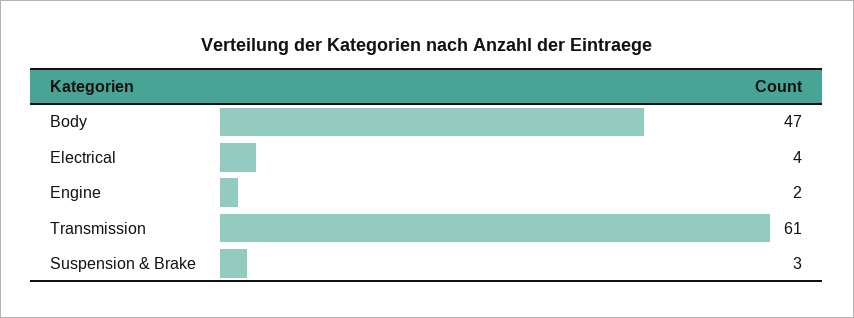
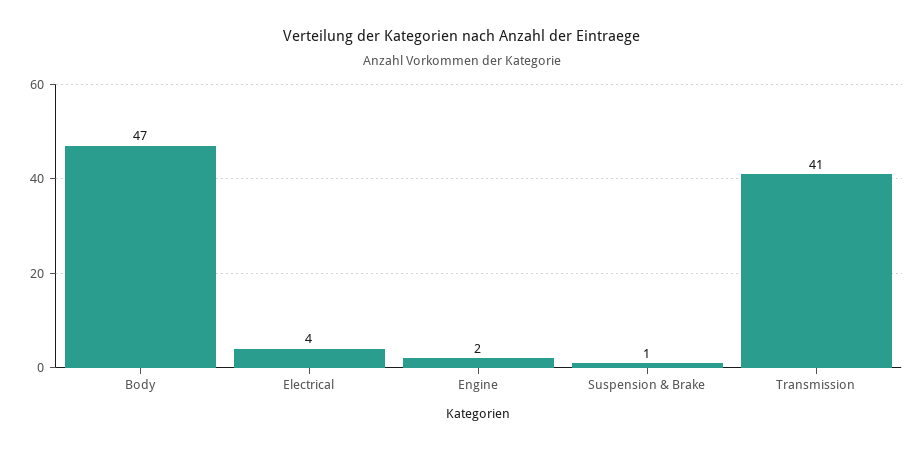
Transmission: 61 -> 41
Suspension & Brake: 3 -> 1

